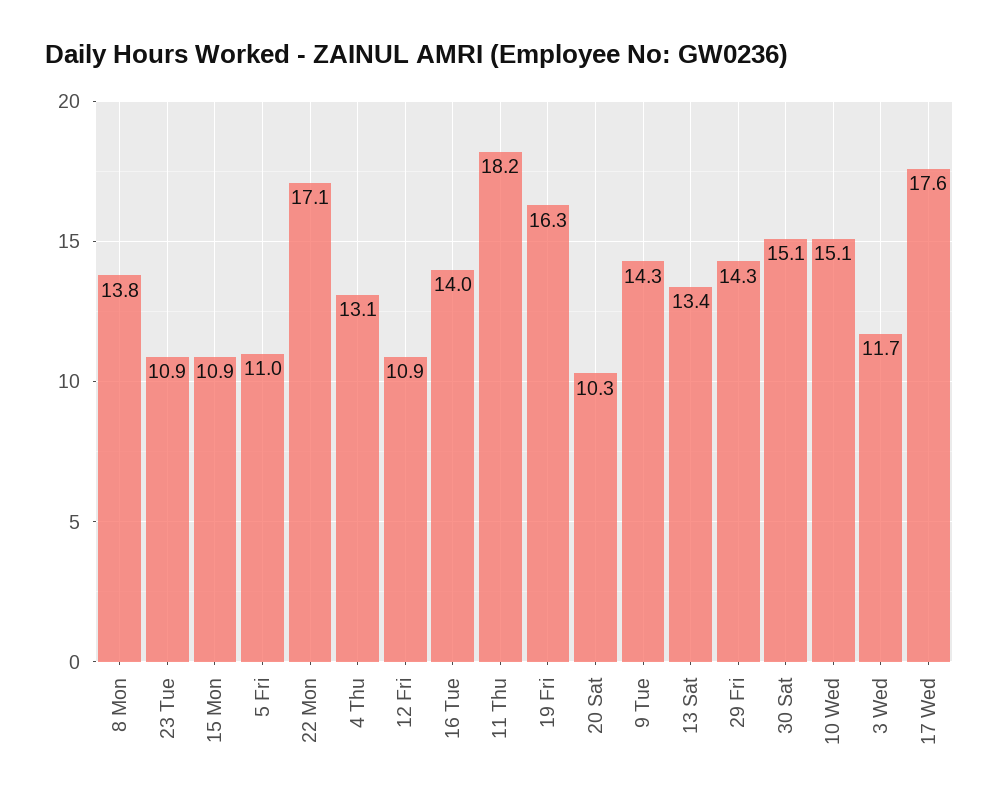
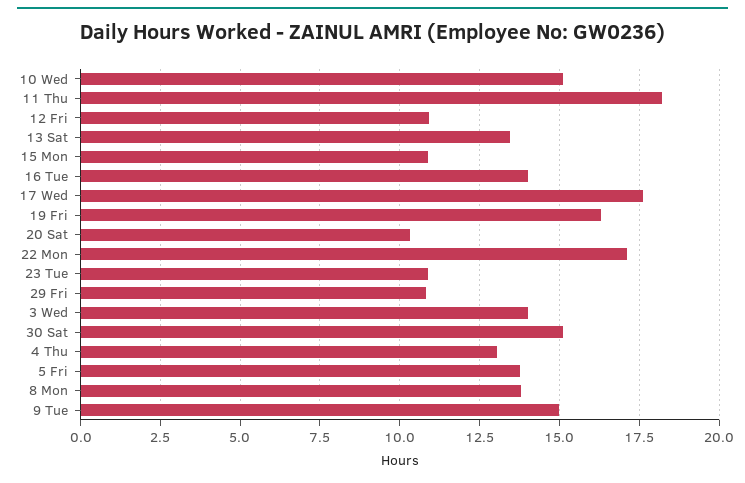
5 Fri: 11 -> 13.75
9 Tue: 14.3 -> 15
29 Fri: 14.3 -> 10.75
3 Wed: 11.7 -> 14

